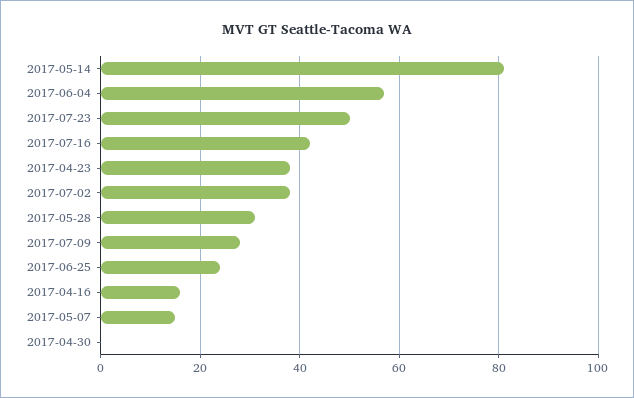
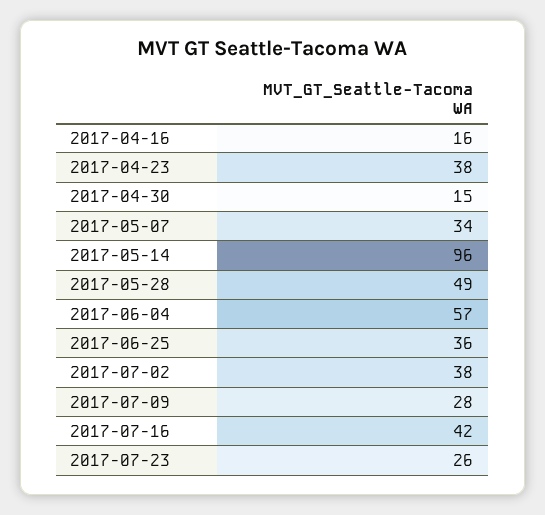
2017-05-14: 80 -> 96
2017-07-23: 50 -> 26
2017-05-28: 30 -> 49
2017-06-25: 25 -> 36
2017-05-07: 15 -> 34
2017-04-30: 0 -> 15

